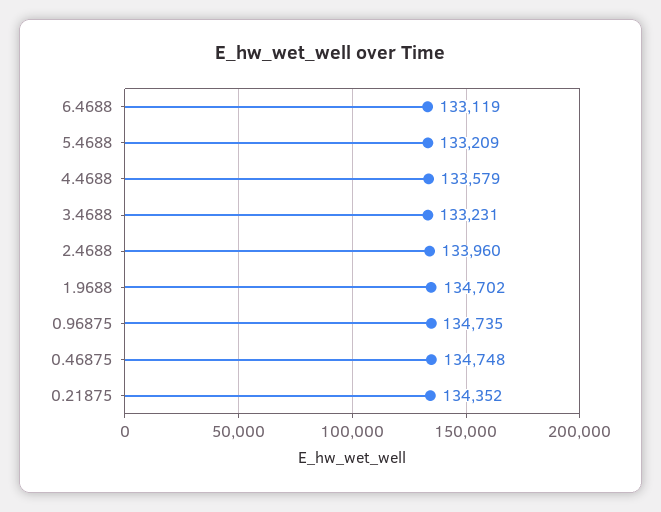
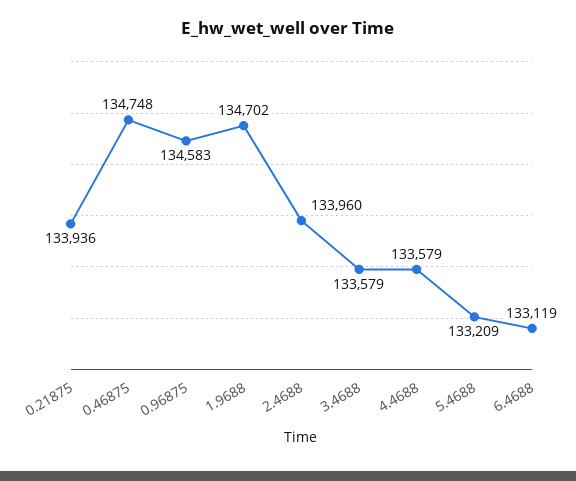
3.4688: 133231 -> 133579
0.96875: 134735 -> 134583
0.21875: 134352 -> 133936

